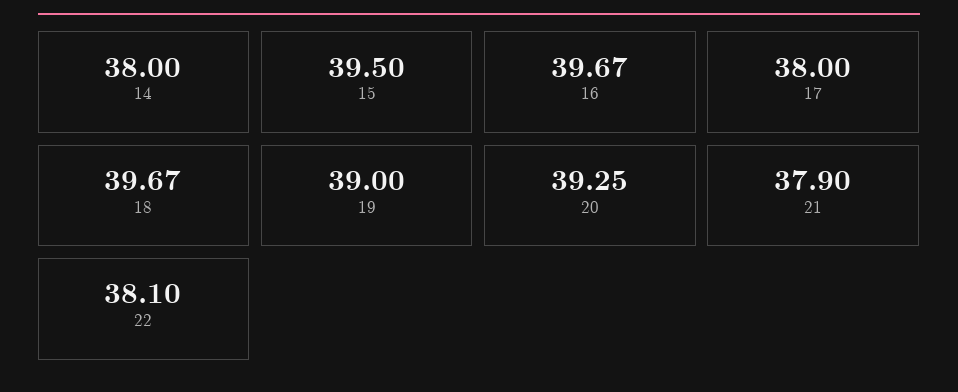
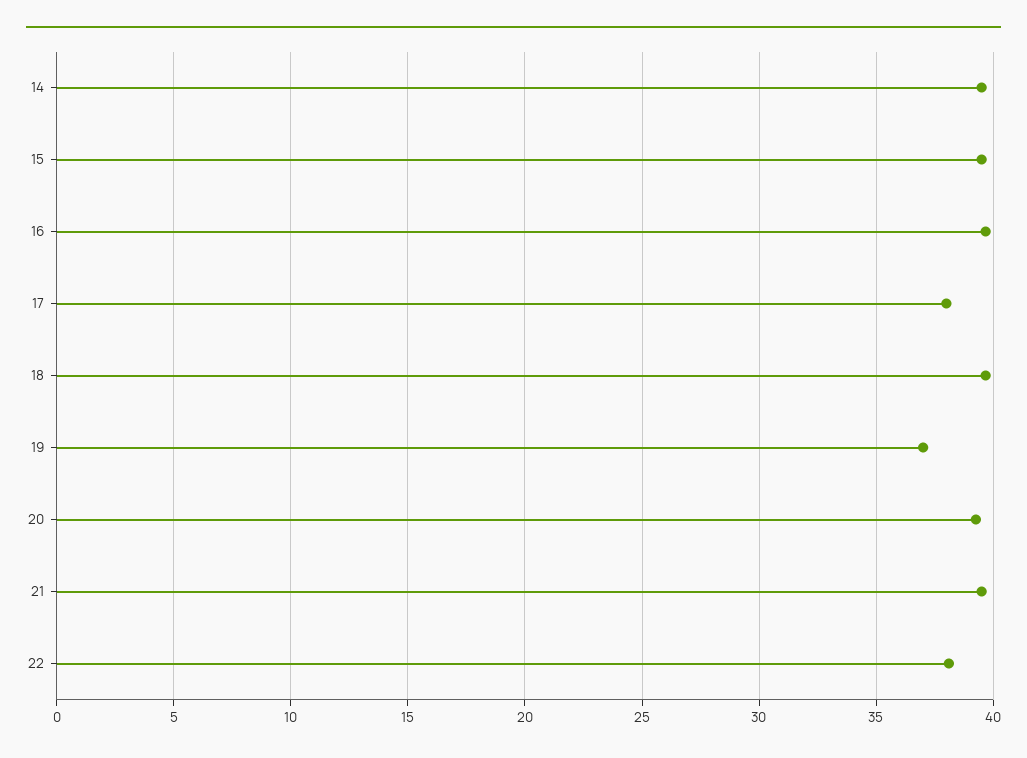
14: 38 -> 39.5
19: 39 -> 37
21: 37.9 -> 39.5

